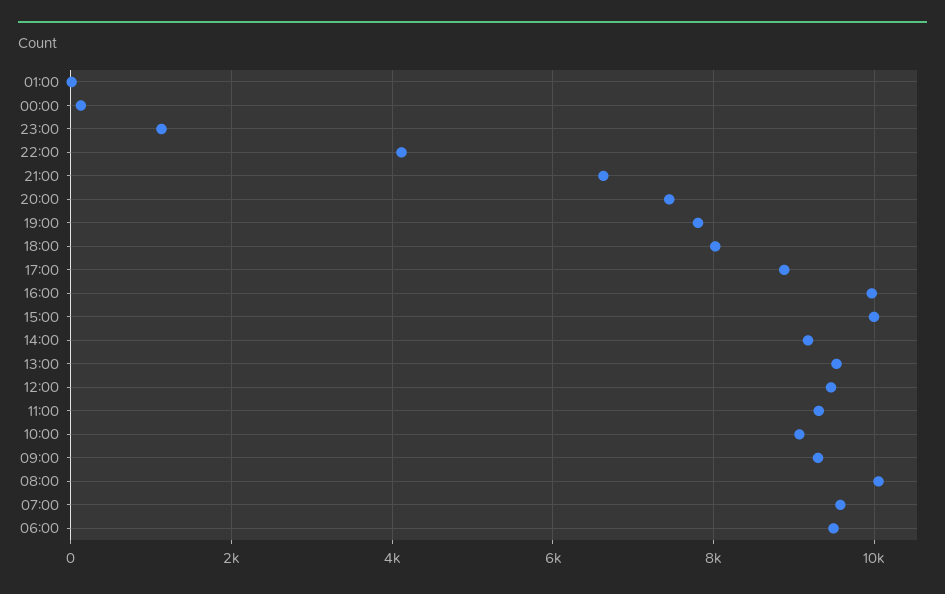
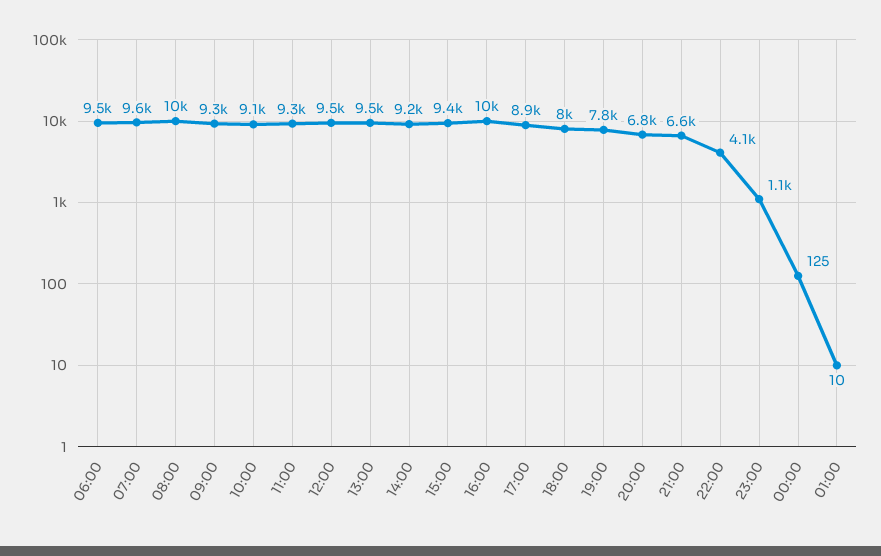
20:00: 7400 -> 6800
15:00: 10000 -> 9400

